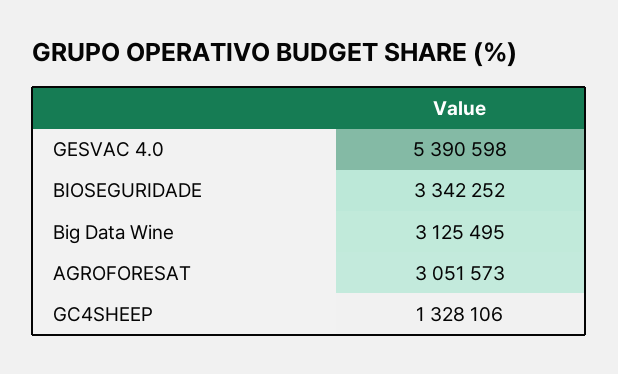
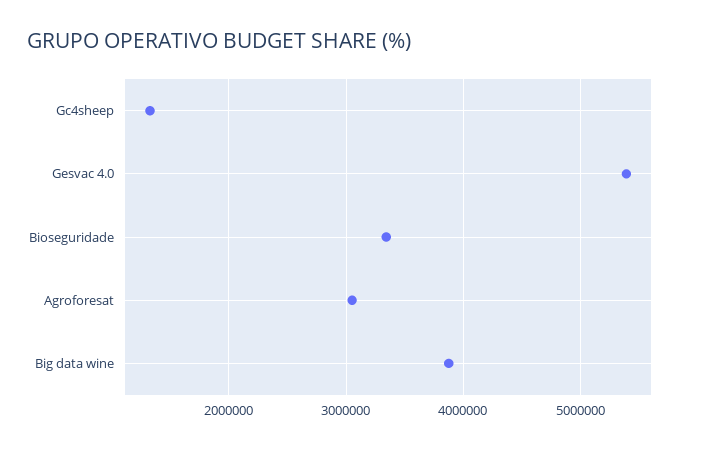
Big Data Wine: 3125495 -> 3900000

